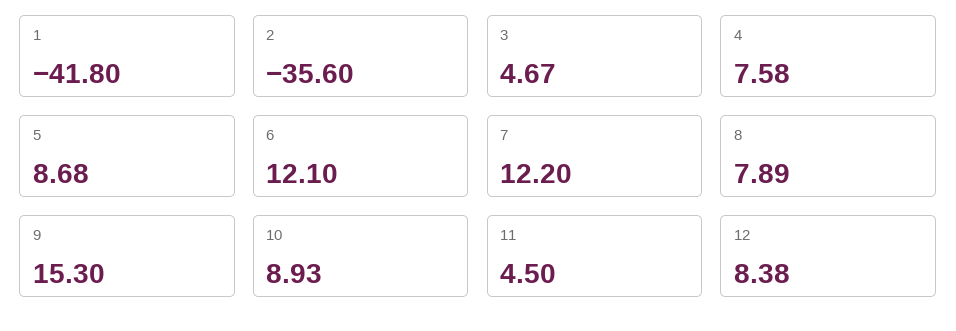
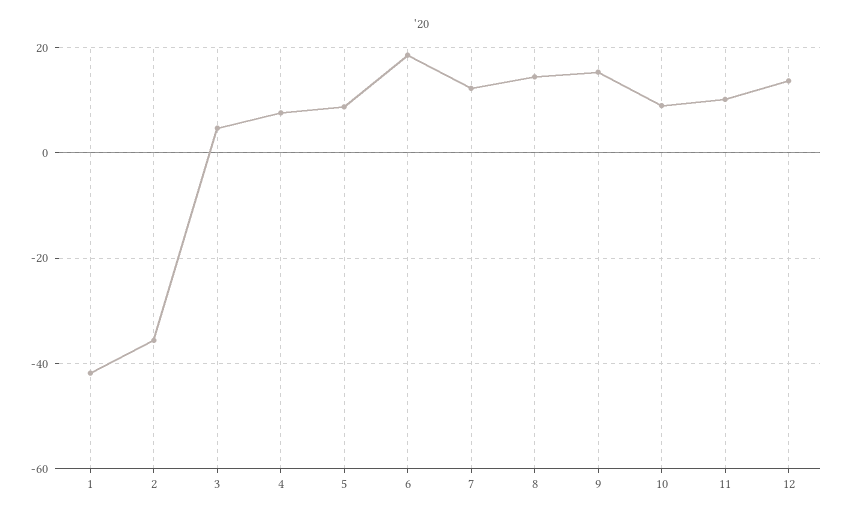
6: 12.1 -> 18
8: 7.89 -> 14
11: 4.5 -> 10
12: 8.38 -> 14

